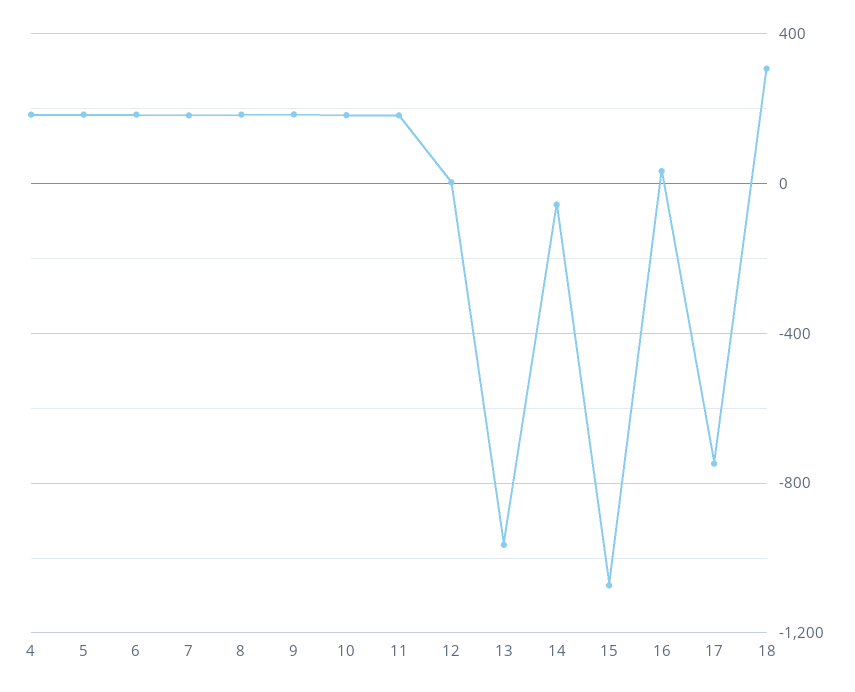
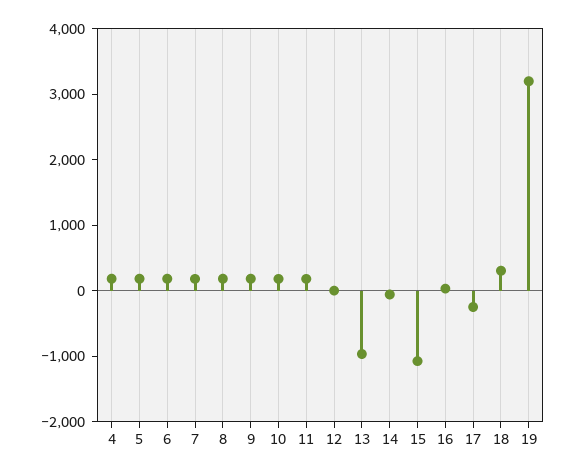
17: -750 -> -200
19: none -> 3200

